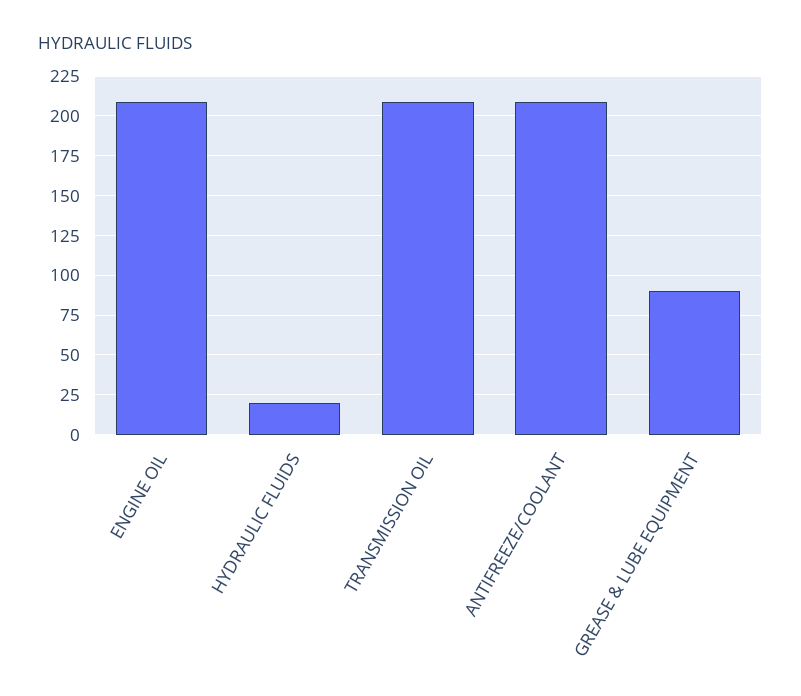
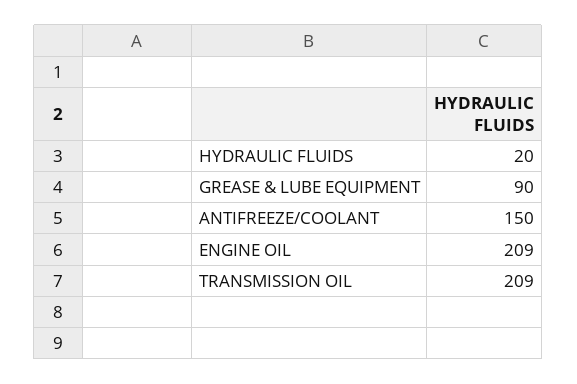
ANTIFREEZE/COOLANT: 210 -> 150

